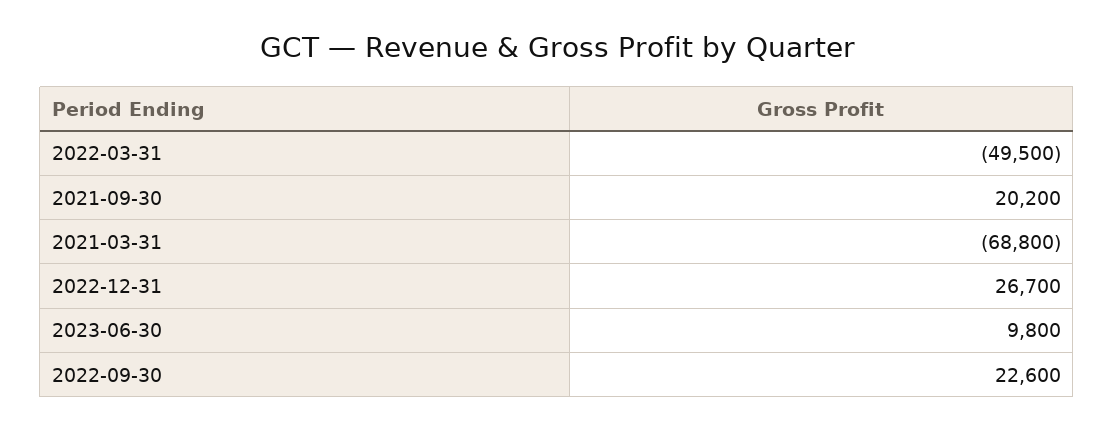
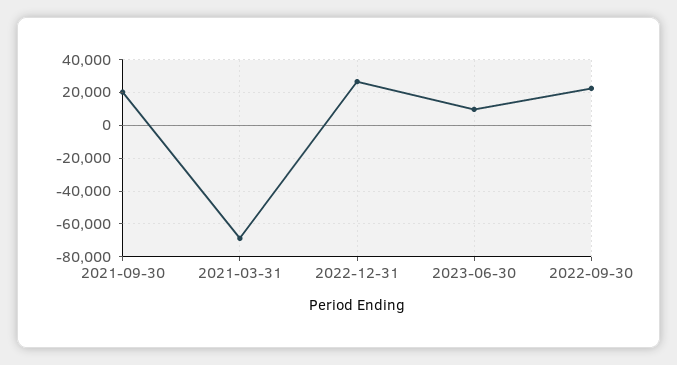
2022-03-31: -49500 -> none

